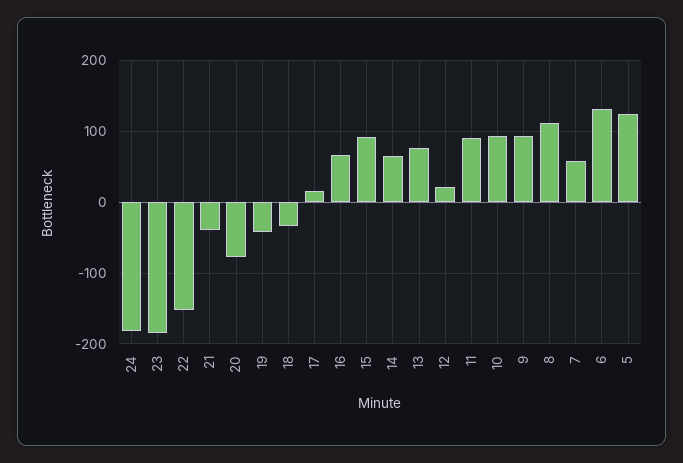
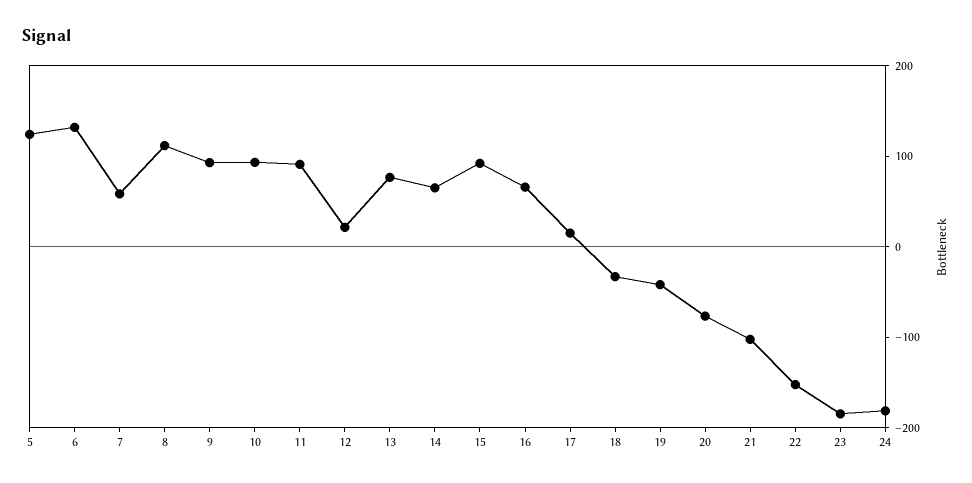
21: -40 -> -100

